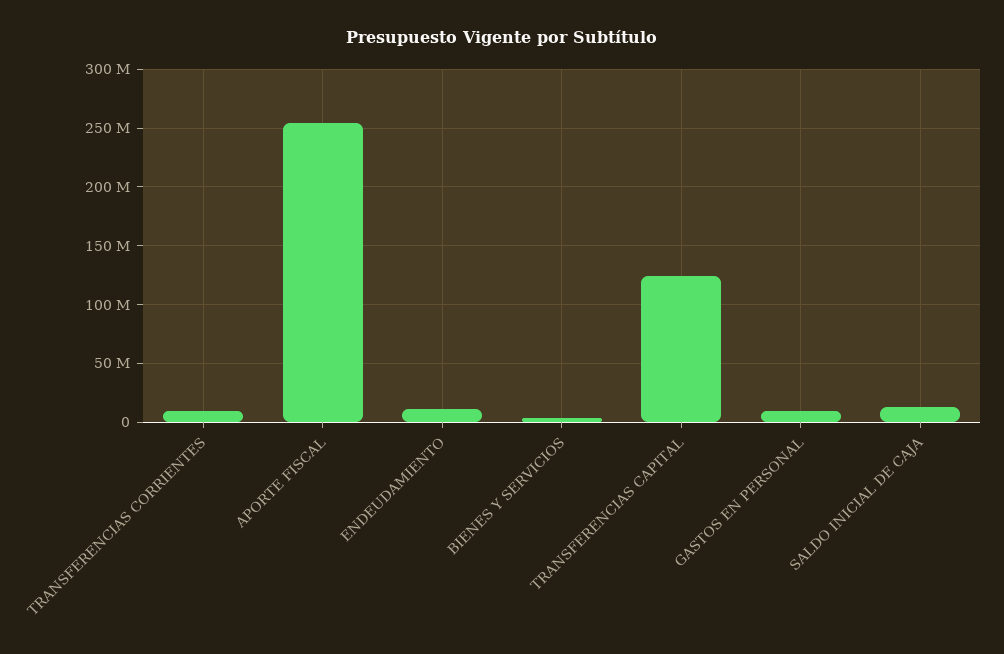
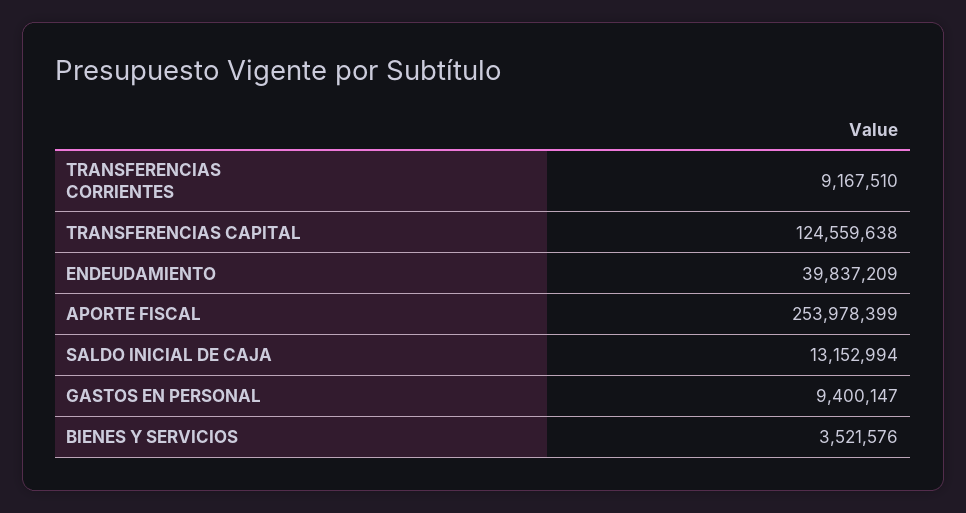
ENDEUDAMIENTO: 10000000 -> 39837209

